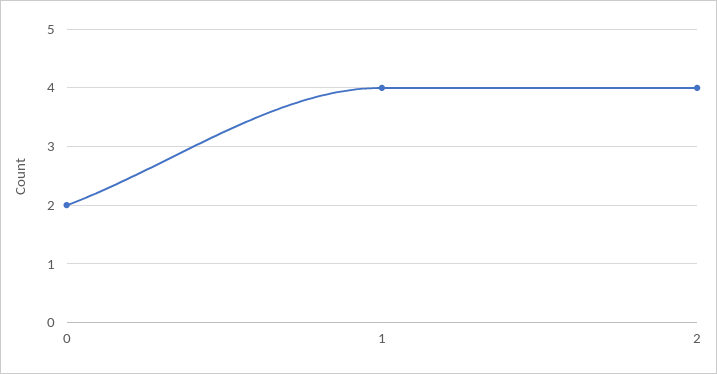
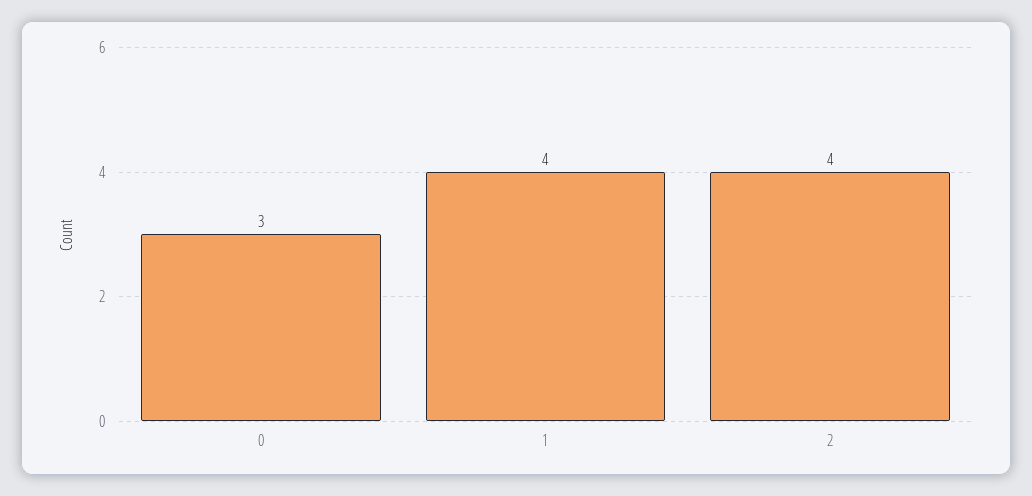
0: 2 -> 3

